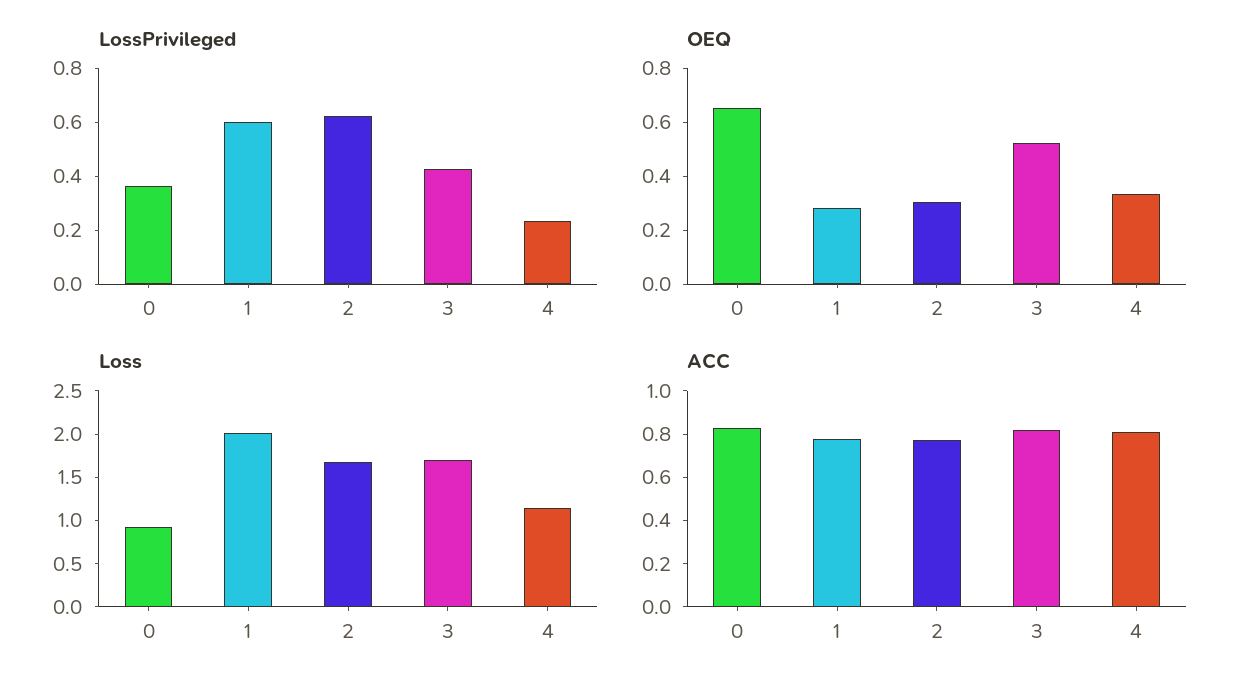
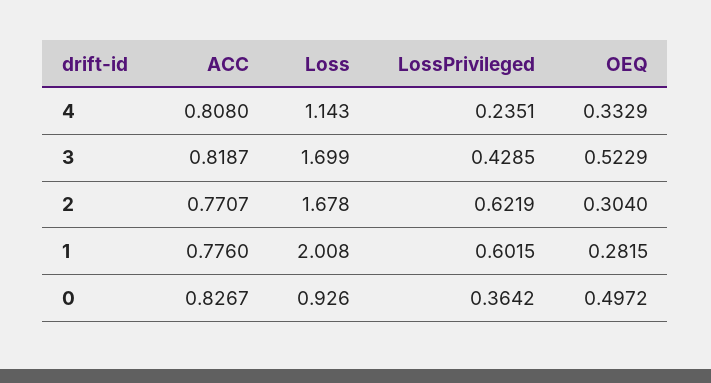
OEQ, 0: 0.65 -> 0.4972

